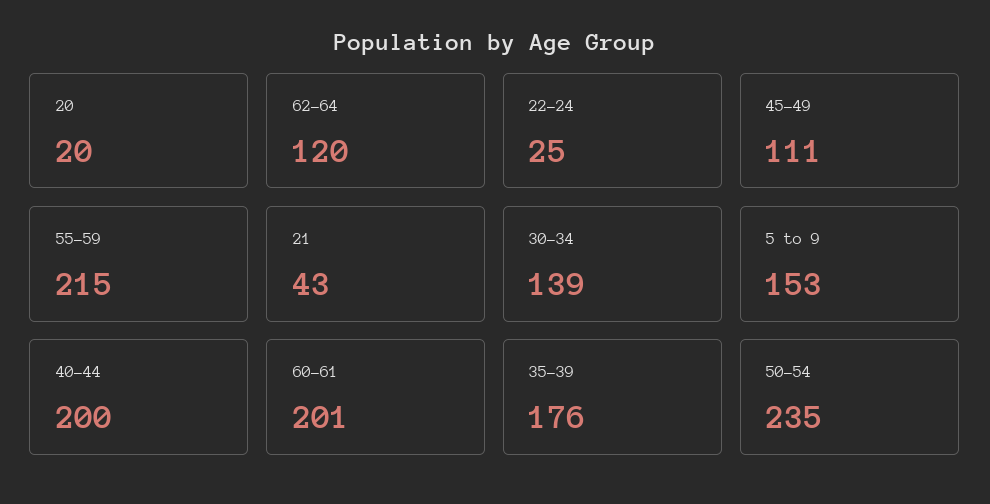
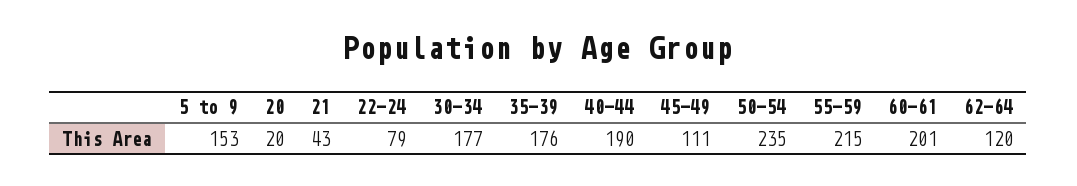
22-24: 25 -> 79
30-34: 139 -> 177
40-44: 200 -> 190

